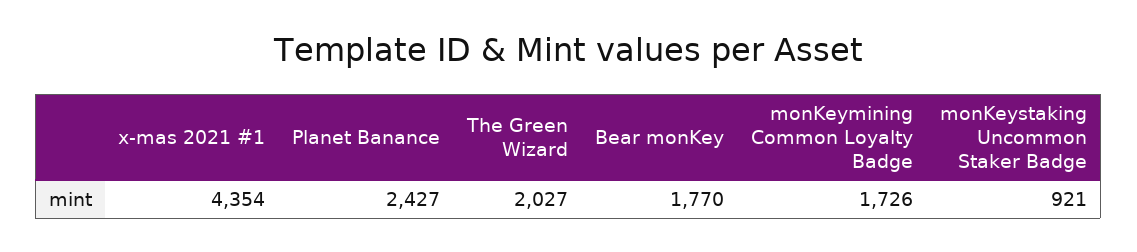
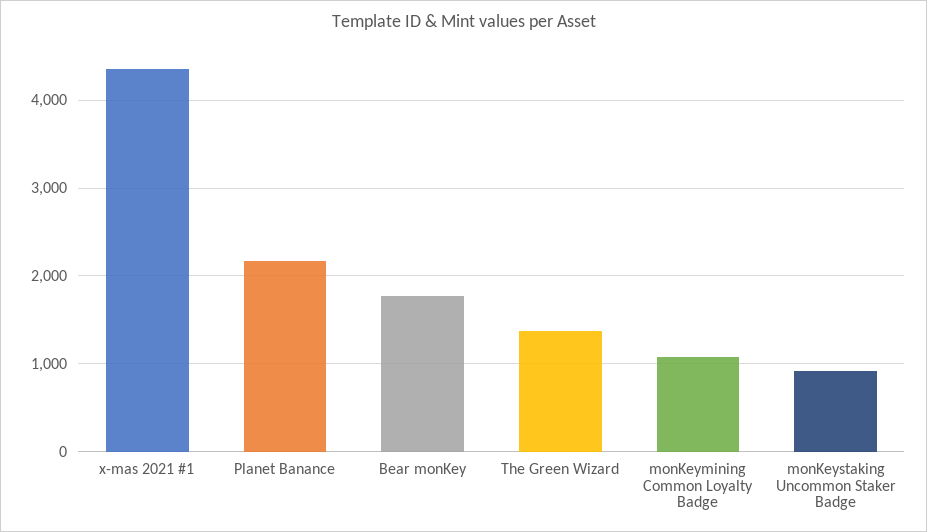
Planet Banance: 2427 -> 2200
The Green Wizard: 2027 -> 1400
monKeymining Common Loyalty Badge: 1726 -> 1100

